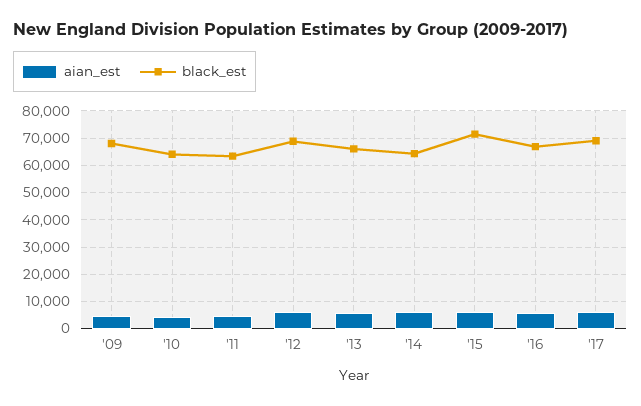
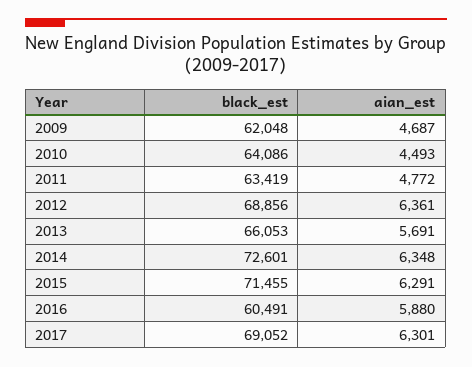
black_est, '09: 67500 -> 62048
black_est, '14: 65000 -> 72601
black_est, '16: 67500 -> 60491

